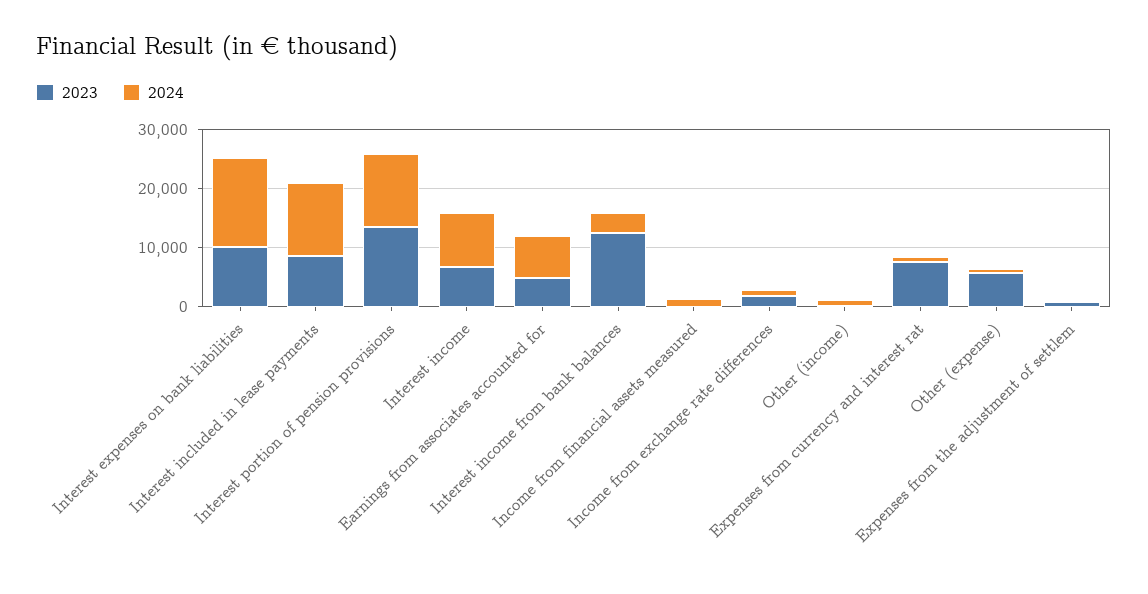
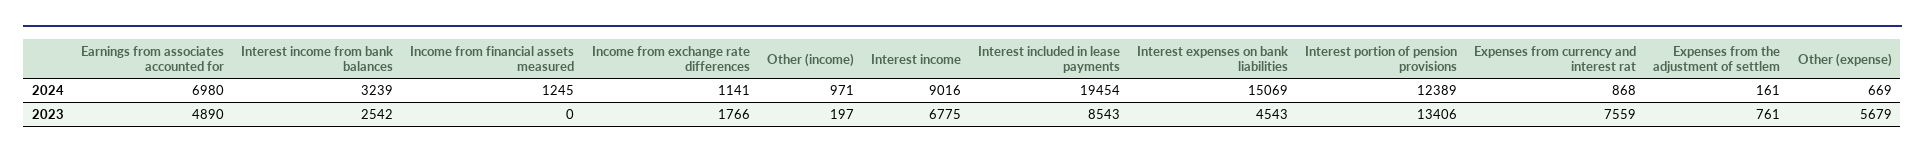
2023, Interest expenses on bank liabilities: 10000 -> 4543
2024, Interest included in lease payments: 12000 -> 19454
2023, Interest income from bank balances: 12000 -> 2542

